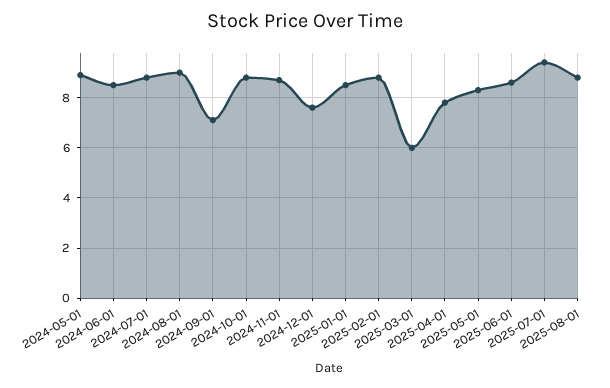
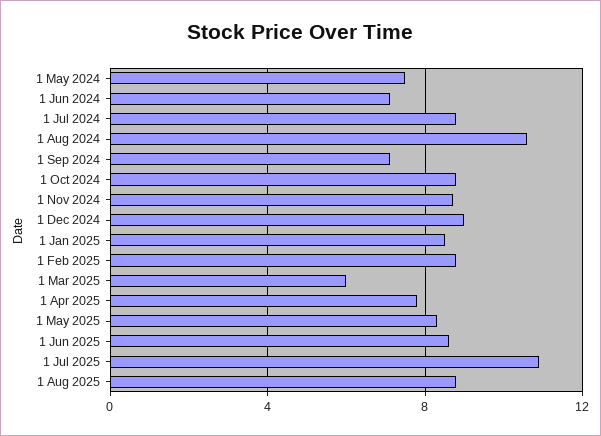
2024-05-01: 9 -> 7.5
2024-06-01: 8.5 -> 7
2024-08-01: 9 -> 10.5
2024-12-01: 7.5 -> 9
2025-07-01: 9.5 -> 11

